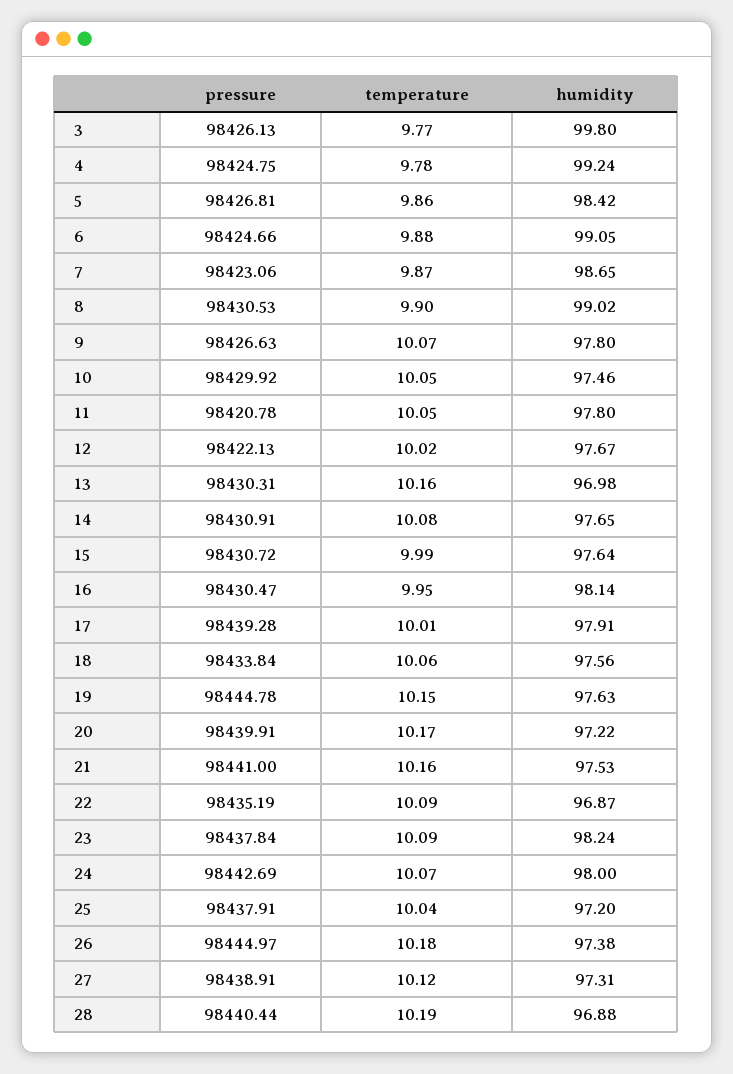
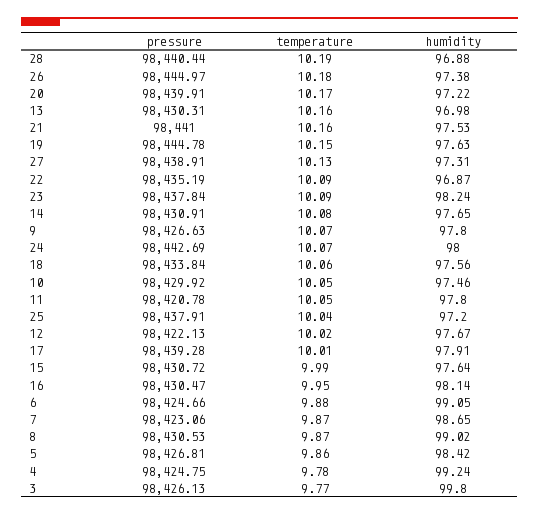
temperature, 8: 9.9 -> 9.87
temperature, 27: 10.12 -> 10.13

